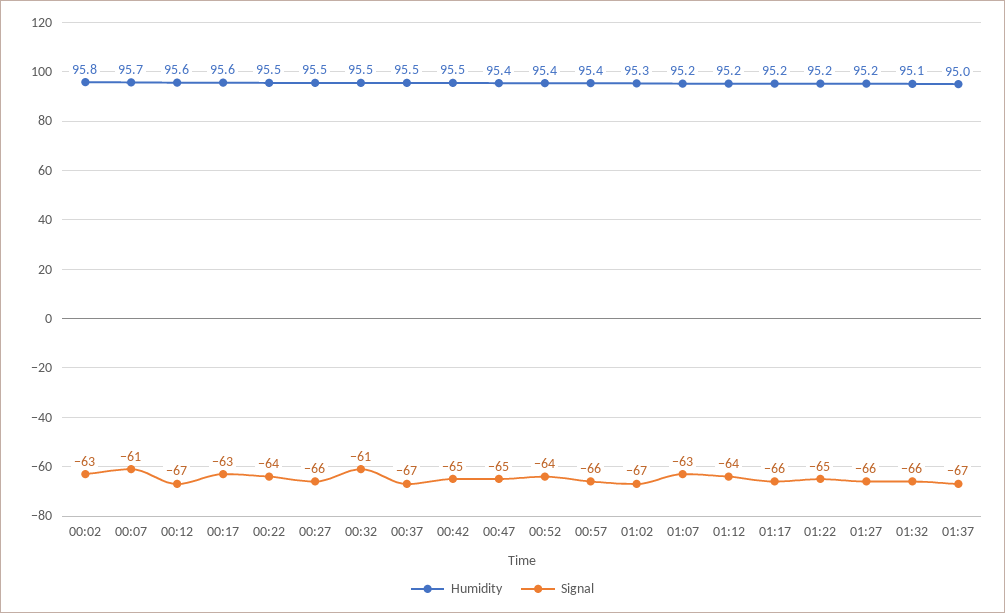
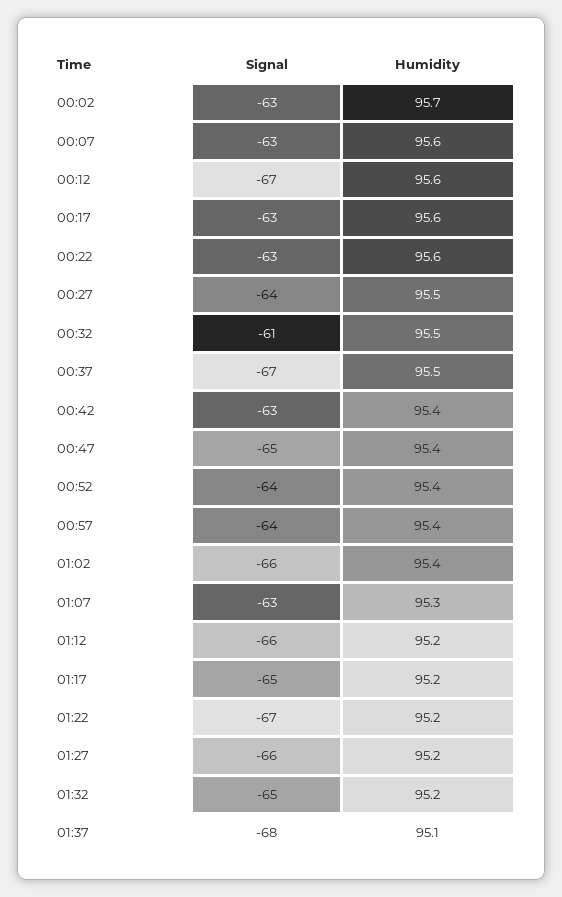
Humidity, 00:02: 95.8 -> 95.7
Humidity, 00:07: 95.7 -> 95.6
Signal, 00:07: -61 -> -63
Humidity, 00:22: 95.5 -> 95.6
Signal, 00:22: -64 -> -63
Signal, 00:27: -66 -> -64
Humidity, 00:42: 95.5 -> 95.4
Signal, 00:42: -65 -> -63
Signal, 00:57: -66 -> -64
Humidity, 01:02: 95.3 -> 95.4
Signal, 01:02: -67 -> -66
Humidity, 01:07: 95.2 -> 95.3
Signal, 01:12: -64 -> -66
Signal, 01:17: -66 -> -65
Signal, 01:22: -65 -> -67
Humidity, 01:32: 95.1 -> 95.2
Signal, 01:32: -66 -> -65
Humidity, 01:37: 95 -> 95.1
Signal, 01:37: -67 -> -68

